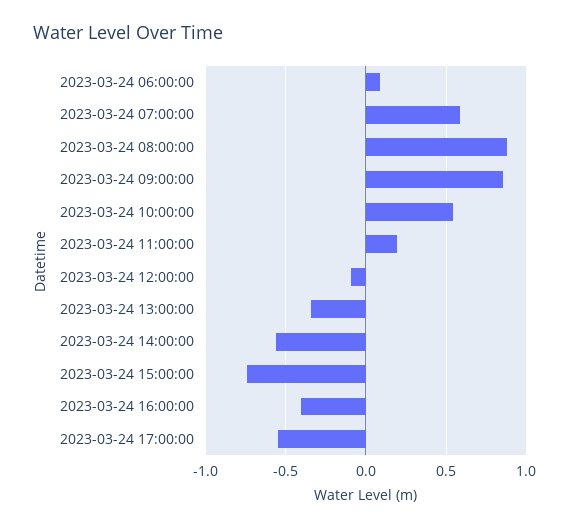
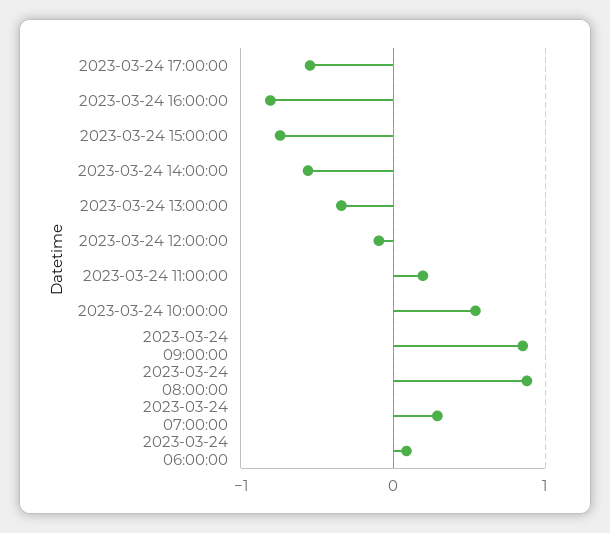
2023-03-24 07:00:00: 0.6 -> 0.3
2023-03-24 16:00:00: -0.4 -> -0.8

